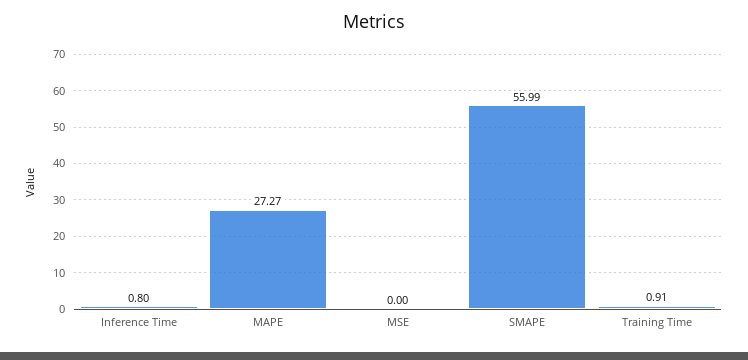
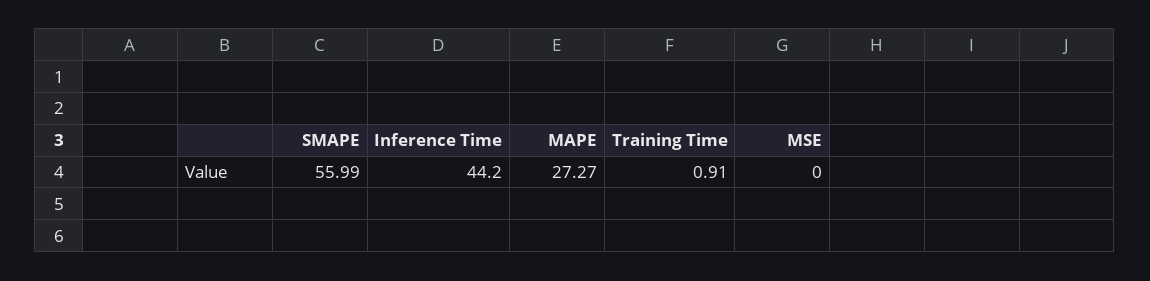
Inference Time: 0.8 -> 44.2

